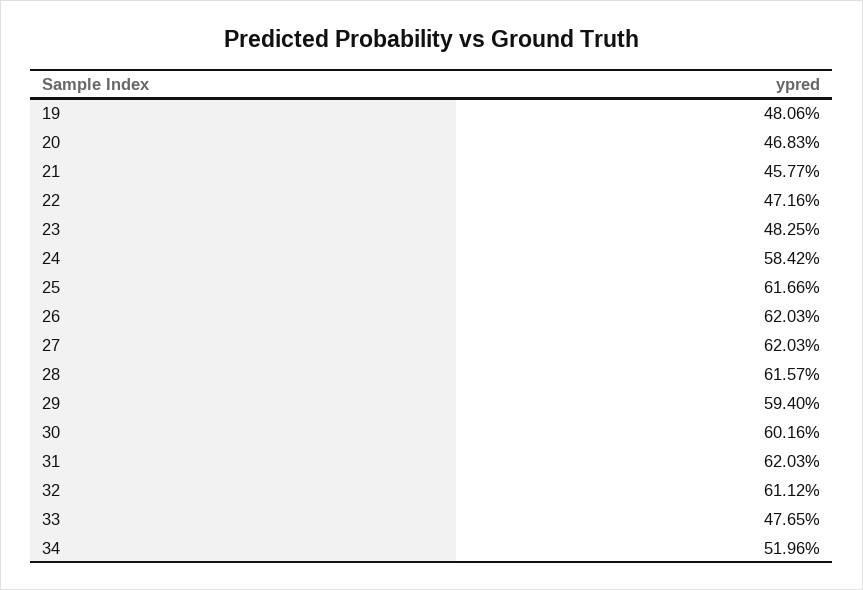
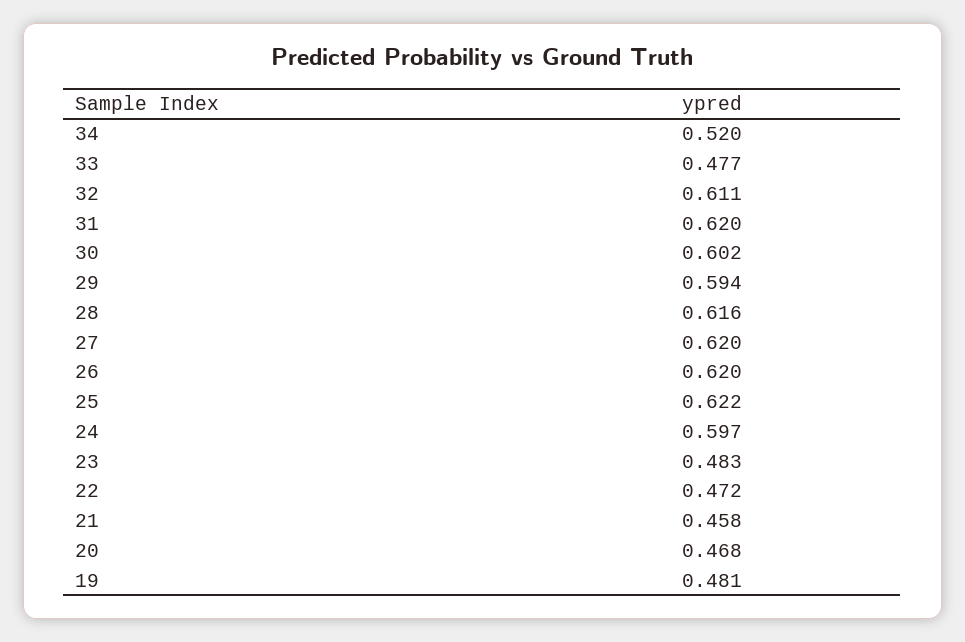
24: 0.5842 -> 0.597
25: 0.6166 -> 0.622

